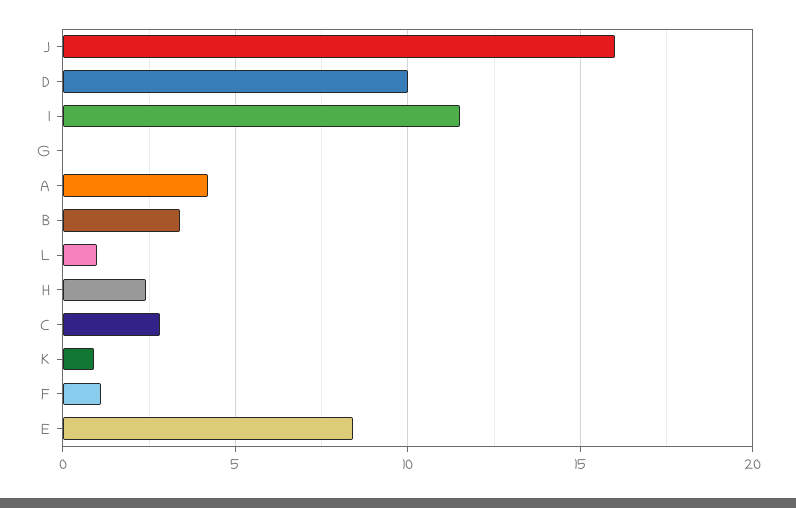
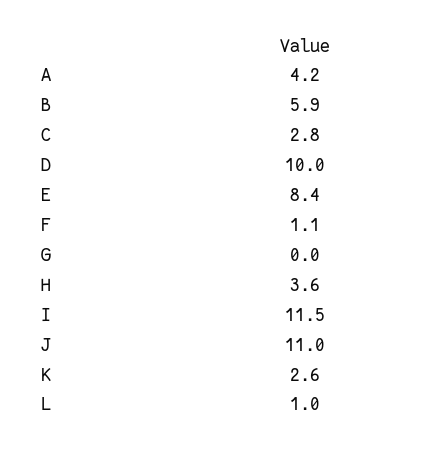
J: 16 -> 11
B: 3.5 -> 5.9
H: 2.5 -> 3.6
K: 1 -> 2.6

